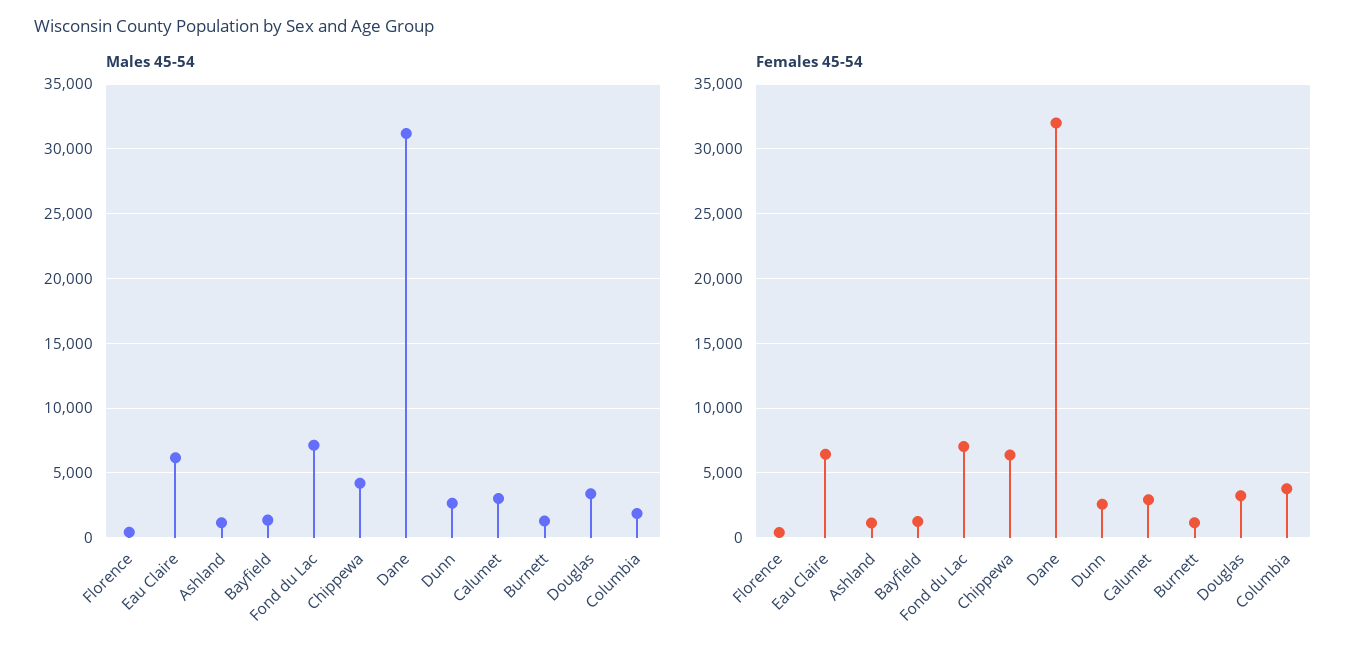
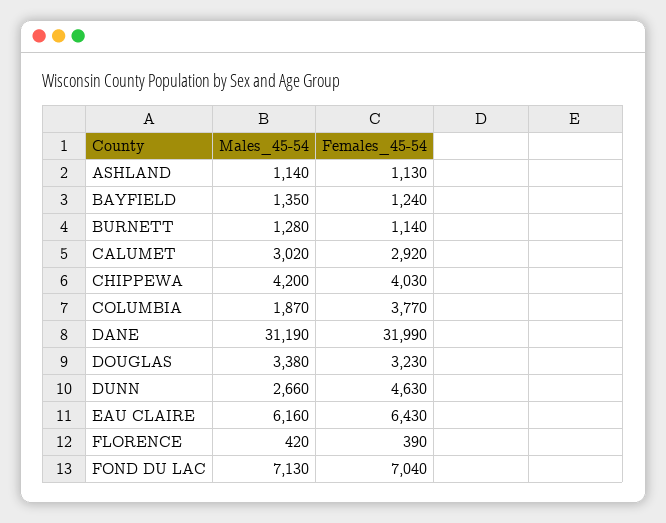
Females 45-54, Chippewa: 6500 -> 4030
Females 45-54, Dunn: 2500 -> 4630

